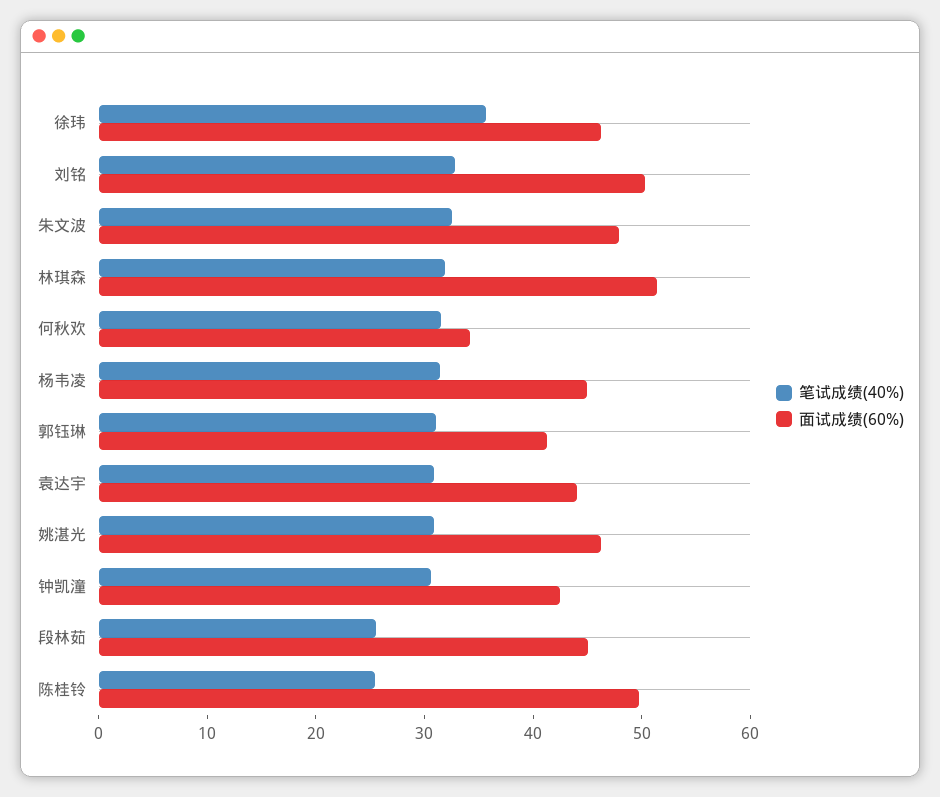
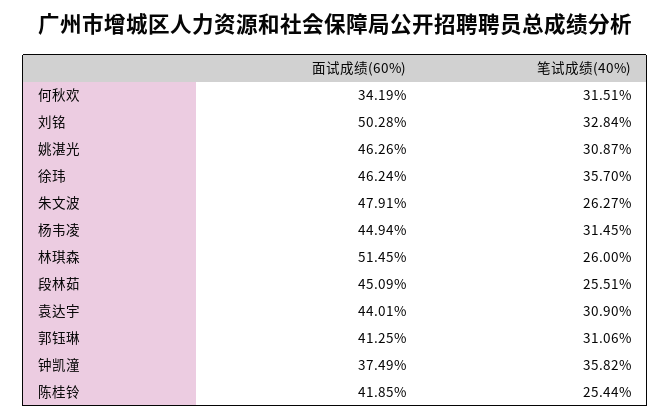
笔试成绩(40%), 朱文波: 32 -> 26.27
笔试成绩(40%), 林琪森: 32 -> 26
笔试成绩(40%), 钟凯潼: 30 -> 35.82
面试成绩(60%), 钟凯潼: 42 -> 37.49
面试成绩(60%), 陈桂铃: 50 -> 41.85

